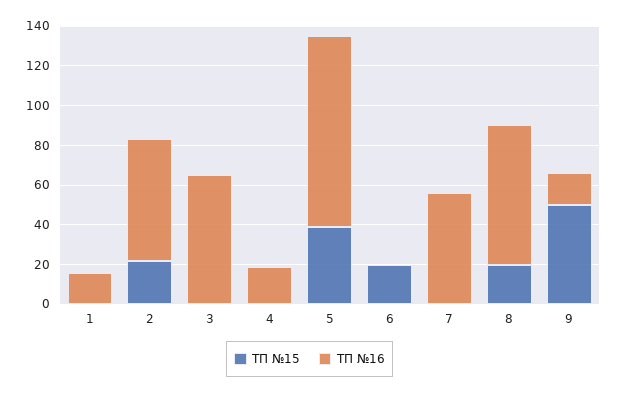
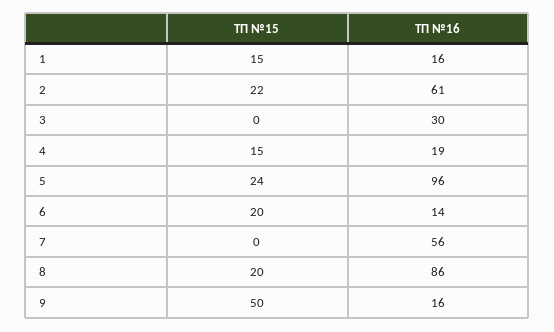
ТП №15, 1: 0 -> 15
ТП №16, 3: 65 -> 30
ТП №15, 4: 0 -> 15
ТП №15, 5: 40 -> 24
ТП №16, 6: 0 -> 14
ТП №16, 8: 70 -> 86

